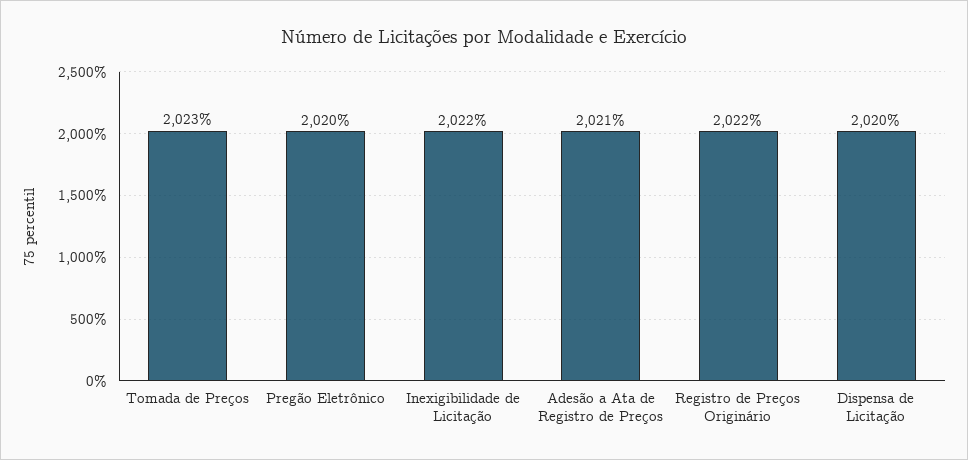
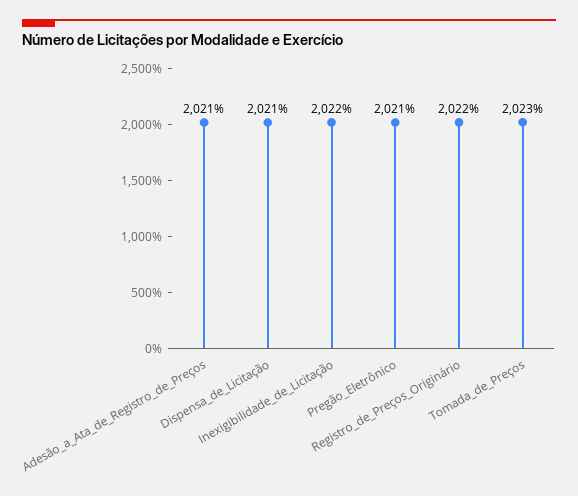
Pregão Eletrônico: 2020 -> 2021
Dispensa de Licitação: 2020 -> 2021

